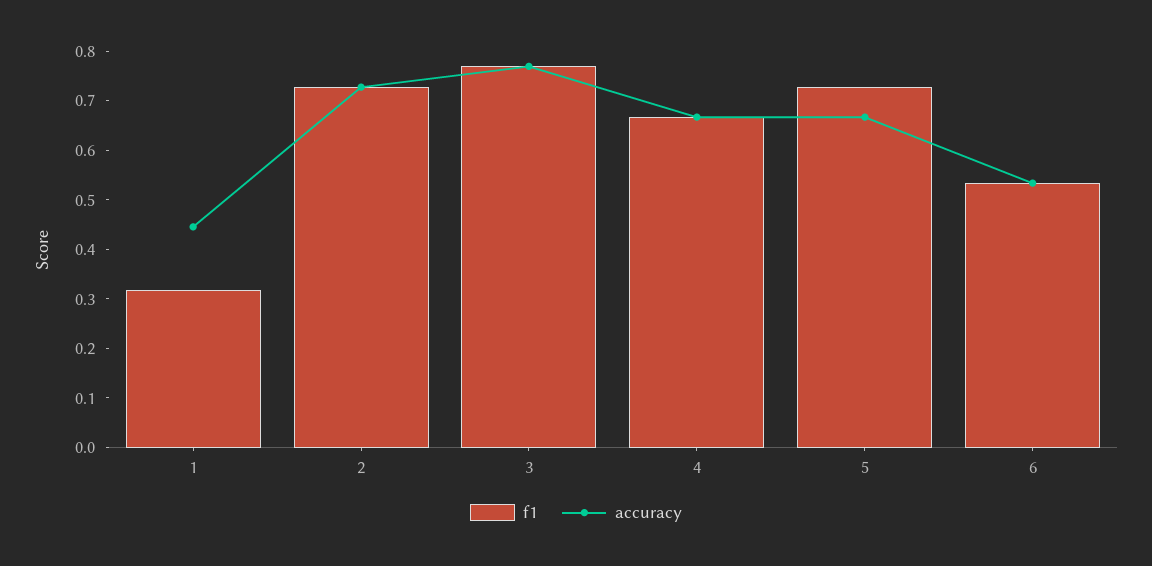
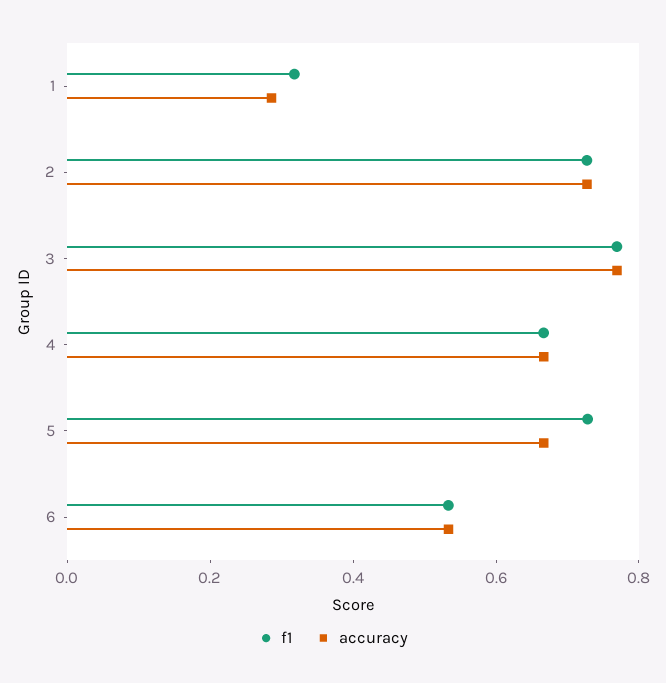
accuracy, 1: 0.44 -> 0.3

